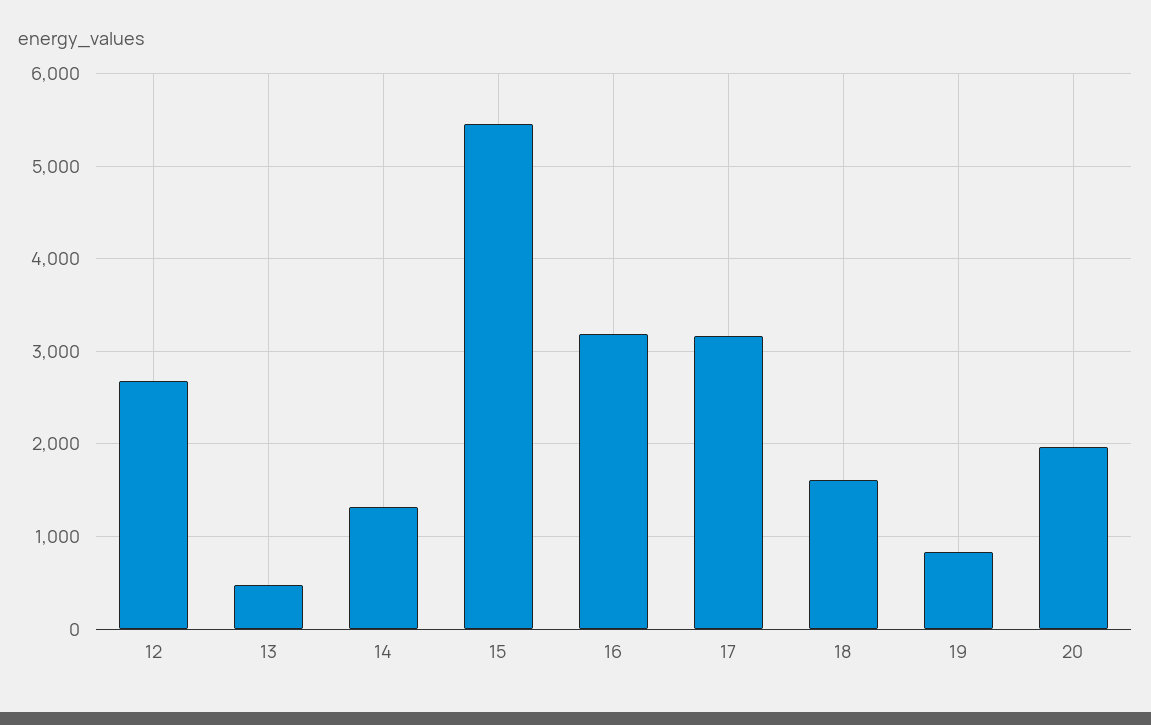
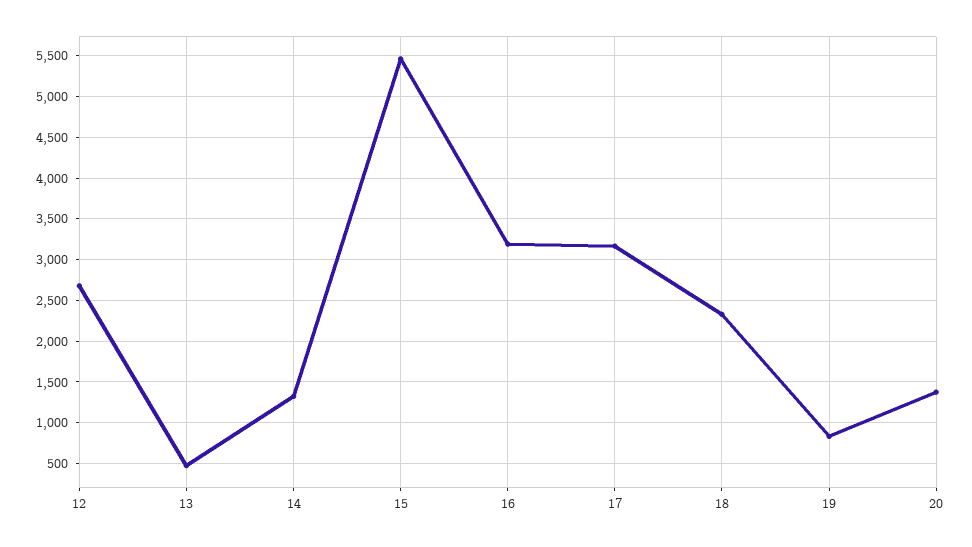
18: 1600 -> 2300
20: 2000 -> 1400

